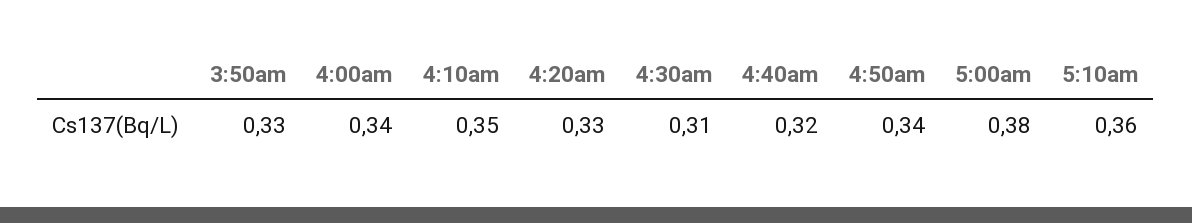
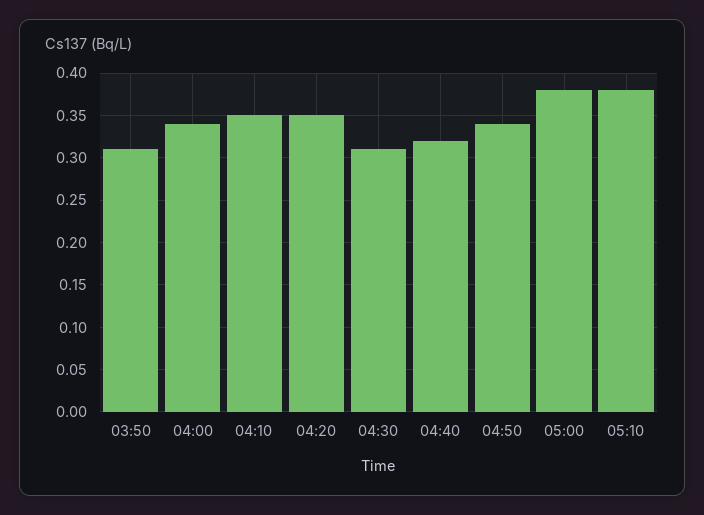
3:50am: 0.33 -> 0.31
4:20am: 0.33 -> 0.35
5:10am: 0.36 -> 0.38

